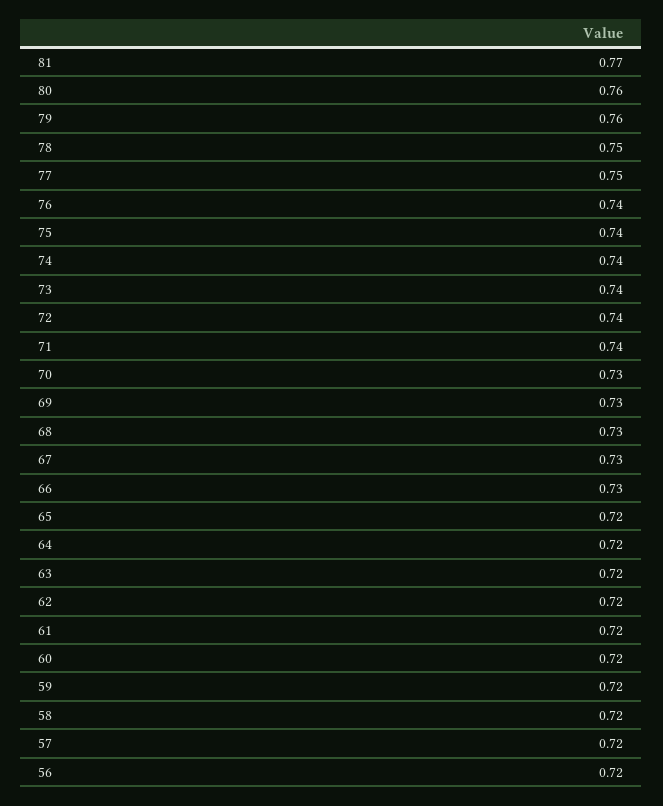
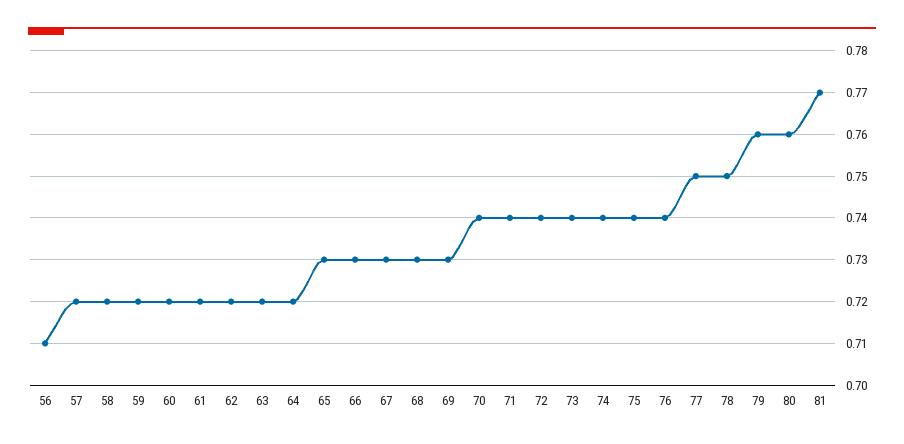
70: 0.73 -> 0.74
65: 0.72 -> 0.73
56: 0.72 -> 0.71

